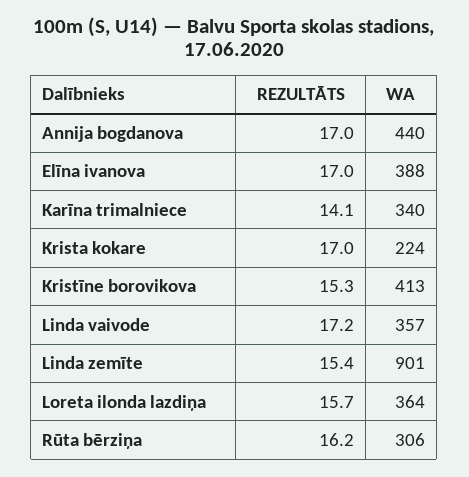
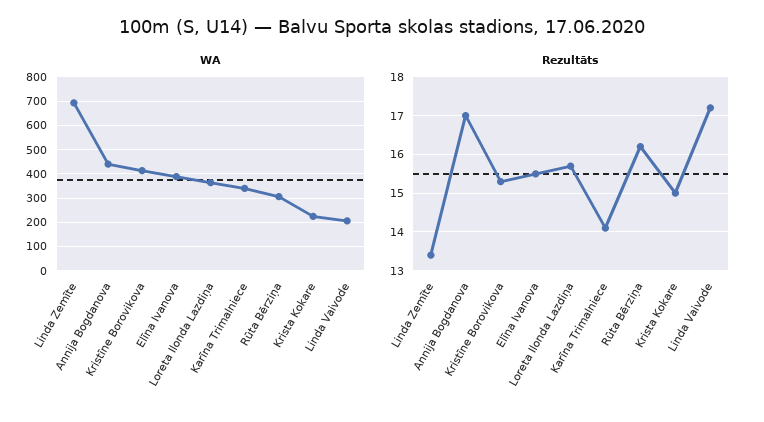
REZULTĀTS, Elīna ivanova: 17 -> 15.5
REZULTĀTS, Krista kokare: 17 -> 15
WA, Linda vaivode: 357 -> 200
REZULTĀTS, Linda zemīte: 15.4 -> 13.5
WA, Linda zemīte: 901 -> 700

